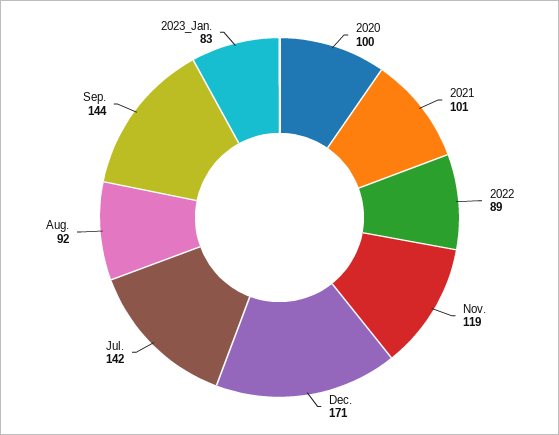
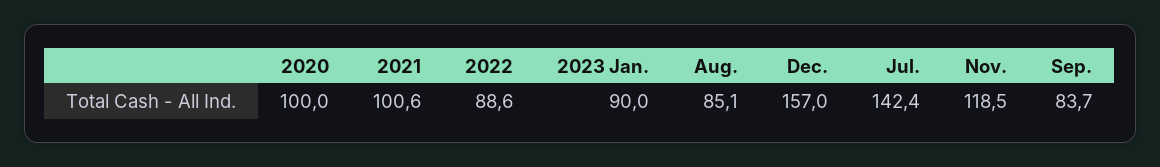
Dec.: 171 -> 157
Aug.: 92 -> 85.1
Sep.: 144 -> 83.7
2023_Jan.: 83 -> 90

